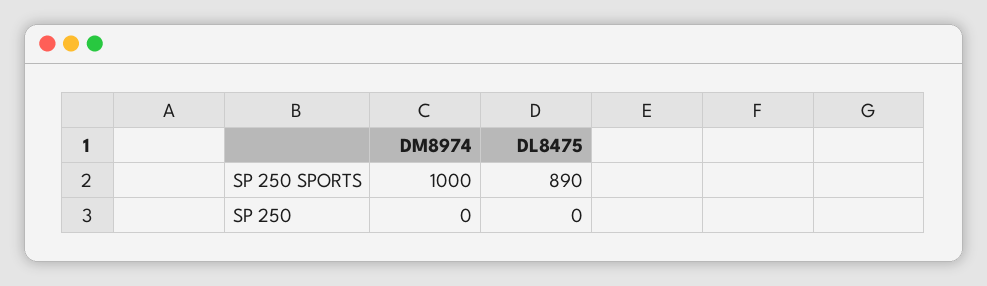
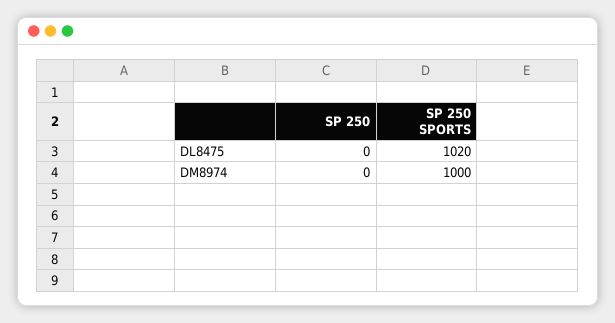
DL8475, SP 250 SPORTS: 890 -> 1020

